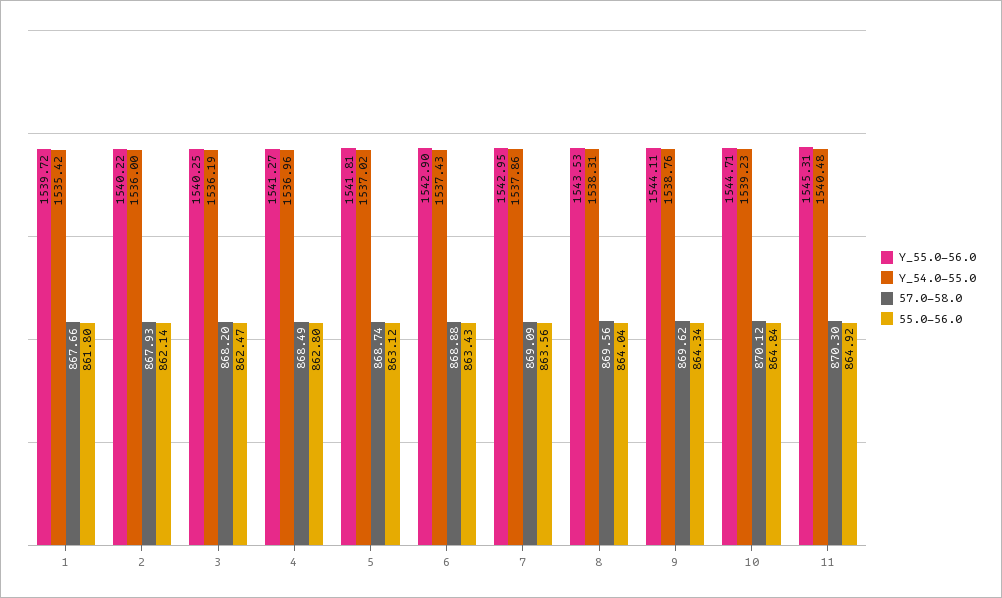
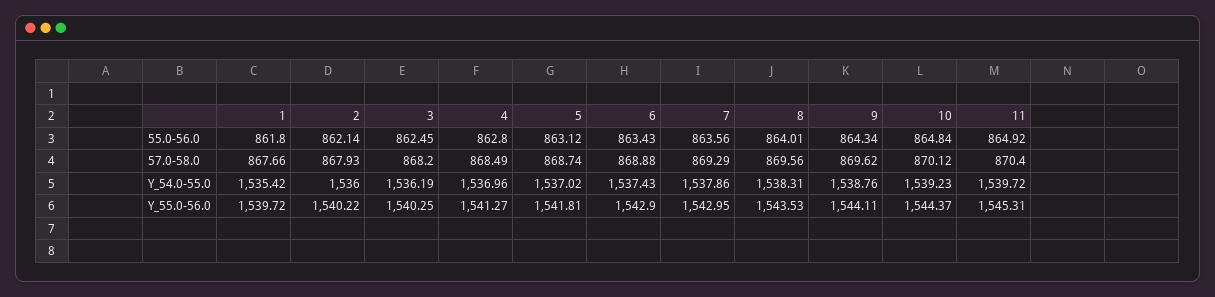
55.0-56.0, 3: 862.47 -> 862.45
57.0-58.0, 7: 869.09 -> 869.29
55.0-56.0, 8: 864.04 -> 864.01
Y_55.0-56.0, 10: 1544.71 -> 1544.37
Y_54.0-55.0, 11: 1540.48 -> 1539.72
57.0-58.0, 11: 870.3 -> 870.4

